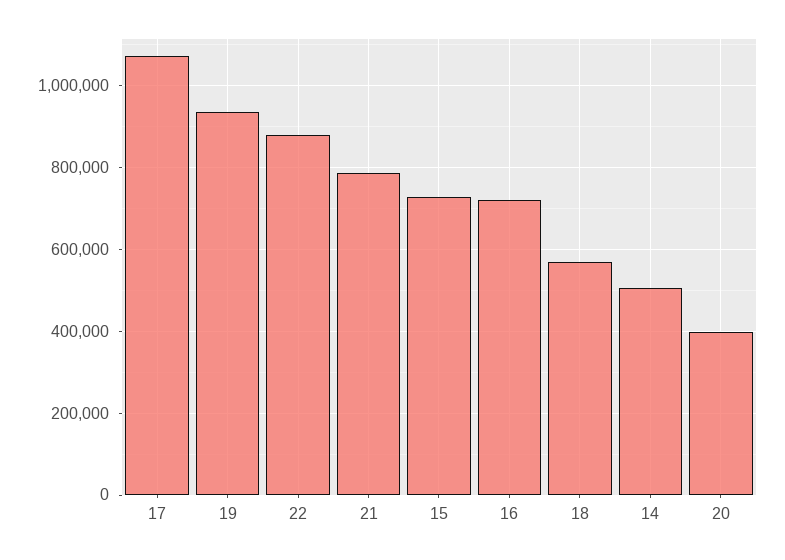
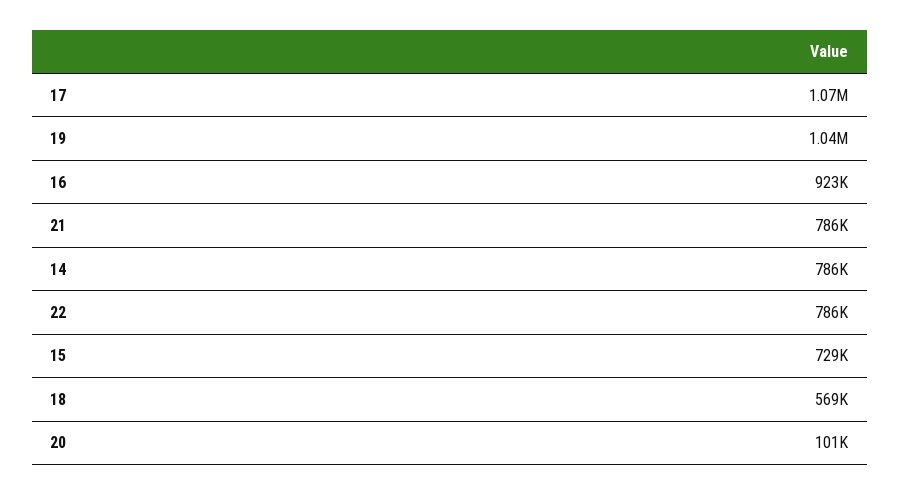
19: 940000 -> 1040000
22: 880000 -> 786000
16: 720000 -> 923000
14: 500000 -> 786000
20: 400000 -> 101000

